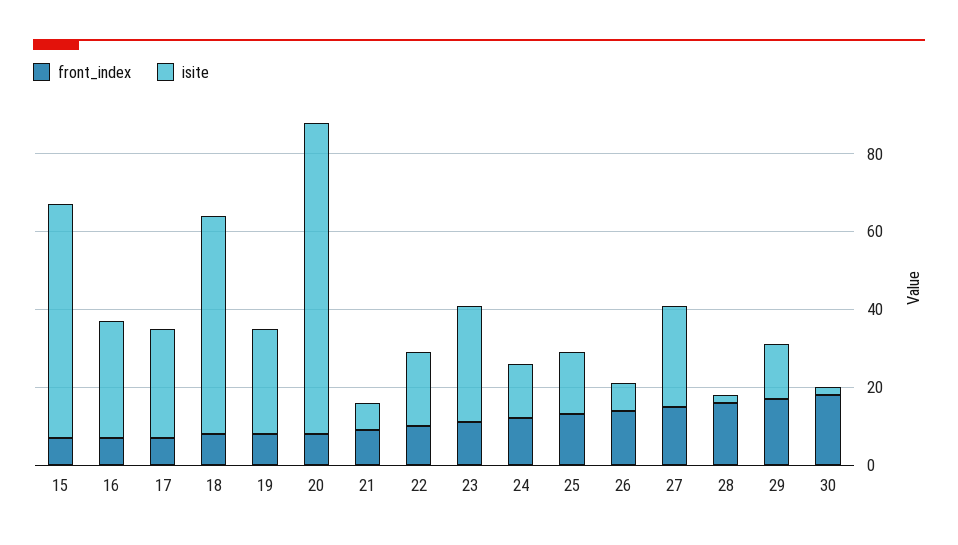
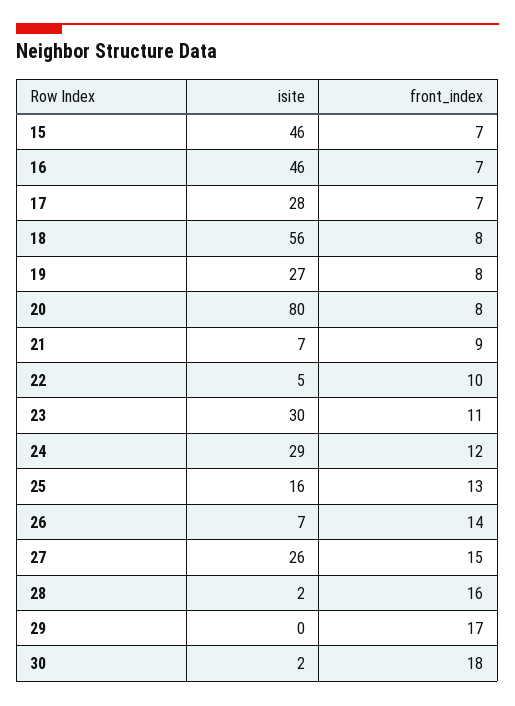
isite, 15: 60 -> 46
isite, 16: 30 -> 46
isite, 22: 20 -> 5
isite, 24: 15 -> 29
isite, 29: 15 -> 0

